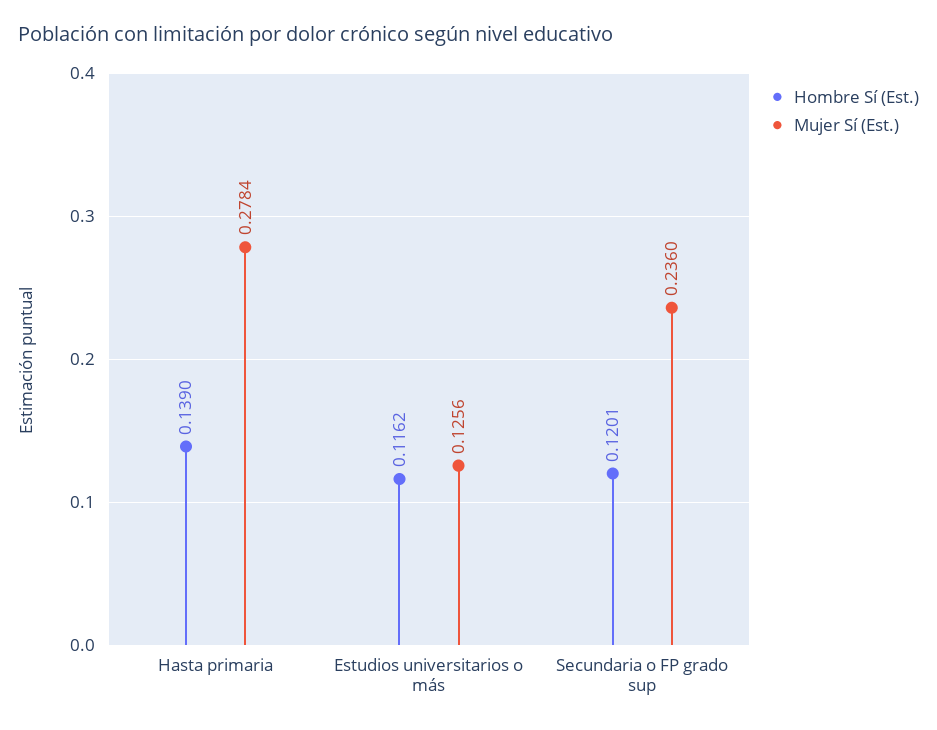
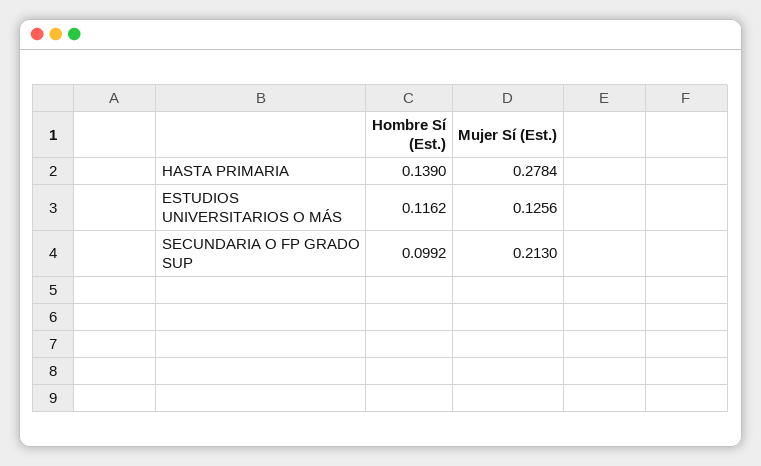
Hombre Sí (Est.), Secundaria o FP grado sup: 0.1201 -> 0.0992
Mujer Sí (Est.), Secundaria o FP grado sup: 0.236 -> 0.213

